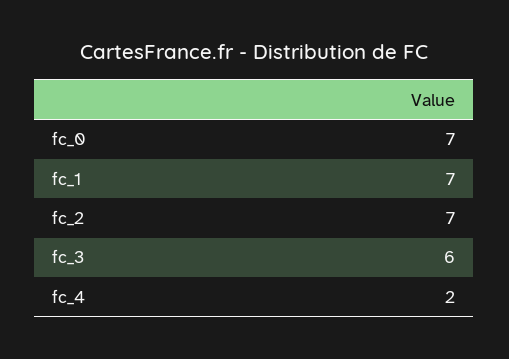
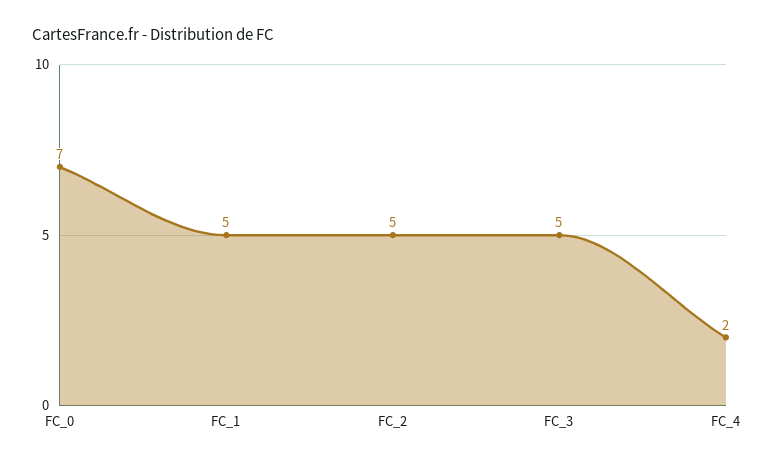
fc_1: 7 -> 5
fc_2: 7 -> 5
fc_3: 6 -> 5

